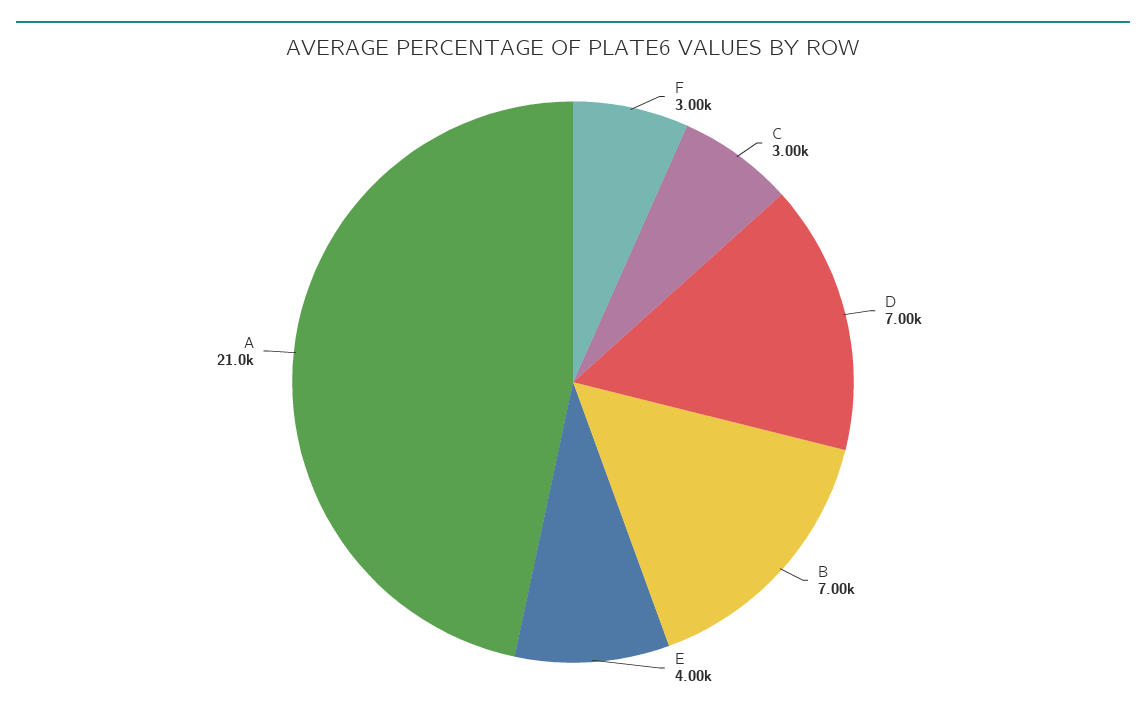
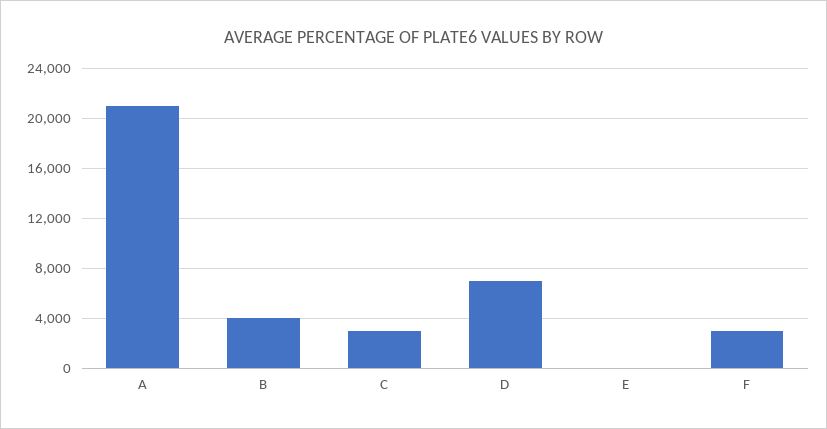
B: 7000 -> 4000
E: 4000 -> 0

